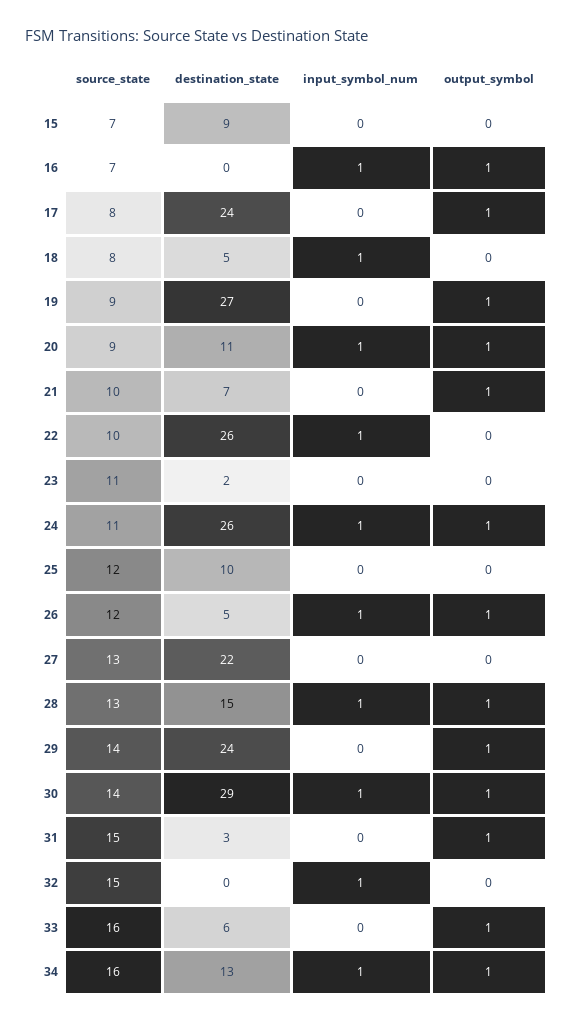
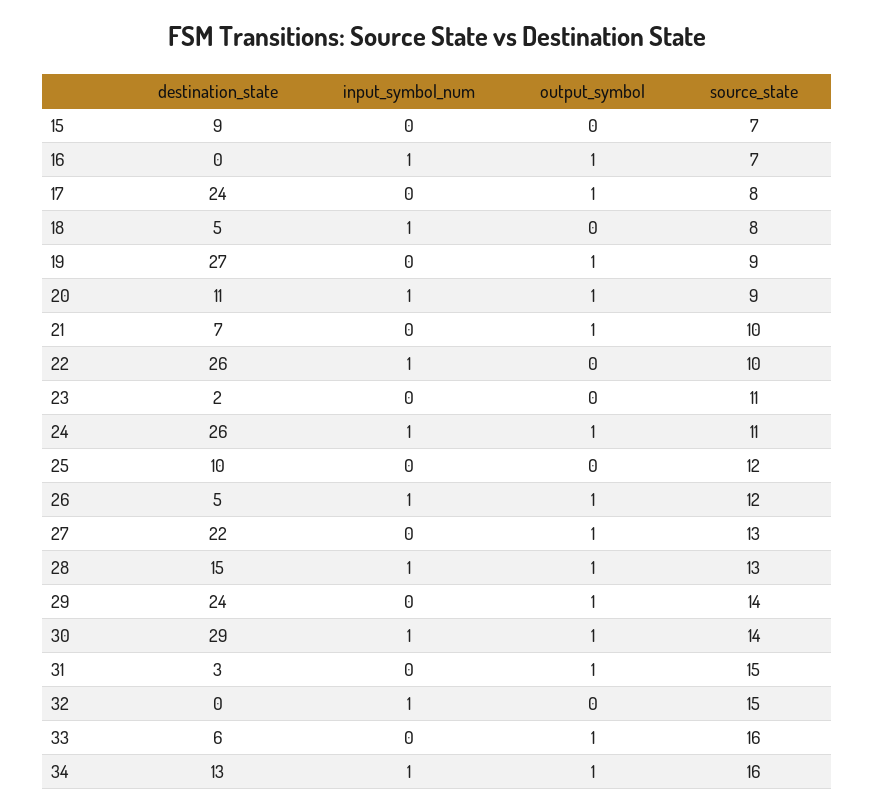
output_symbol, 27: 0 -> 1

